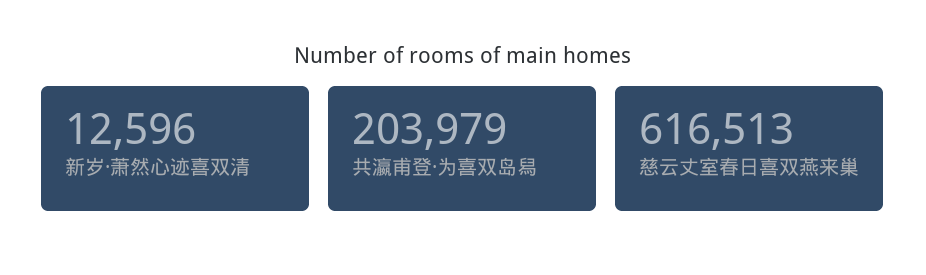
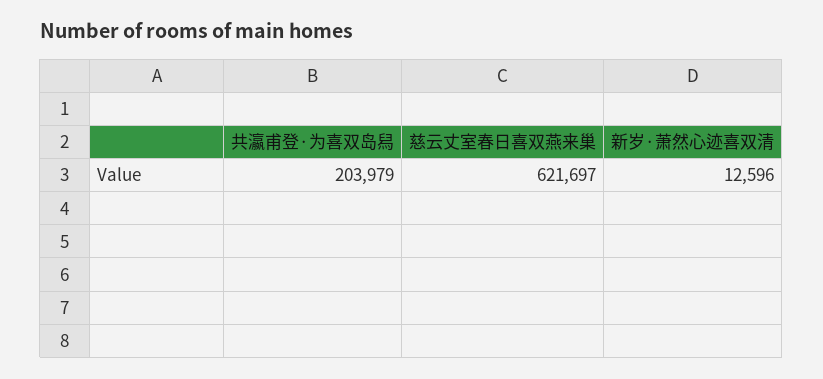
慈云丈室春日喜双燕来巢: 616513 -> 621697

